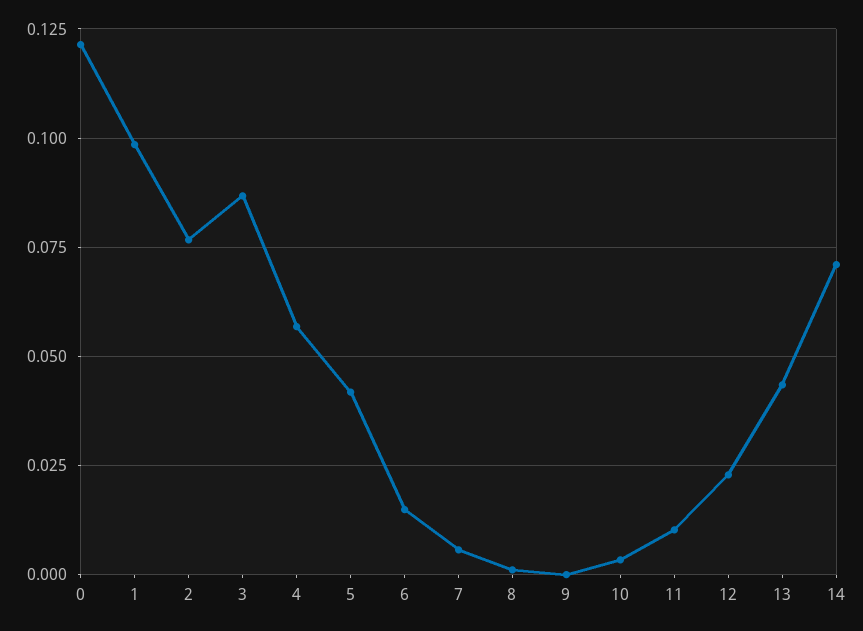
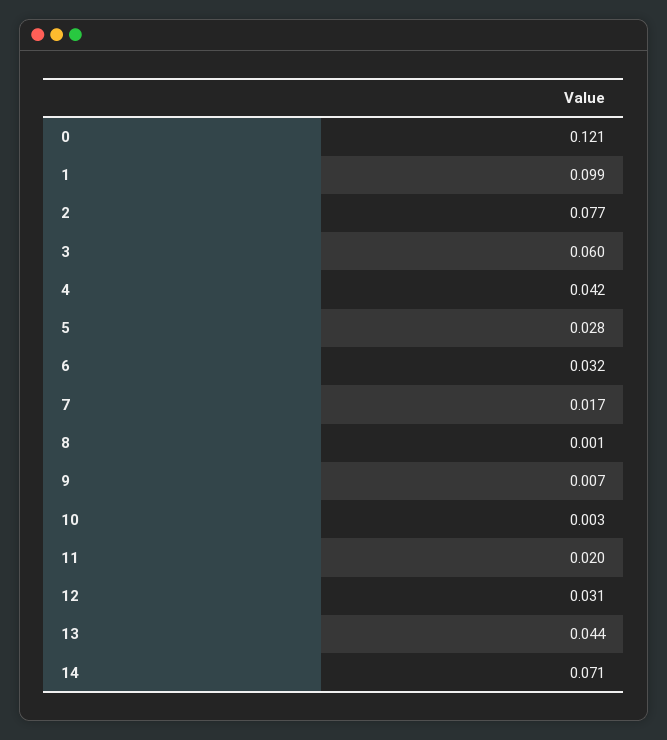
3: 0.0875 -> 0.06
4: 0.0575 -> 0.042
5: 0.0425 -> 0.028
6: 0.015 -> 0.032
7: 0.005 -> 0.017
9: 0 -> 0.007
11: 0.01 -> 0.02
12: 0.0225 -> 0.031

